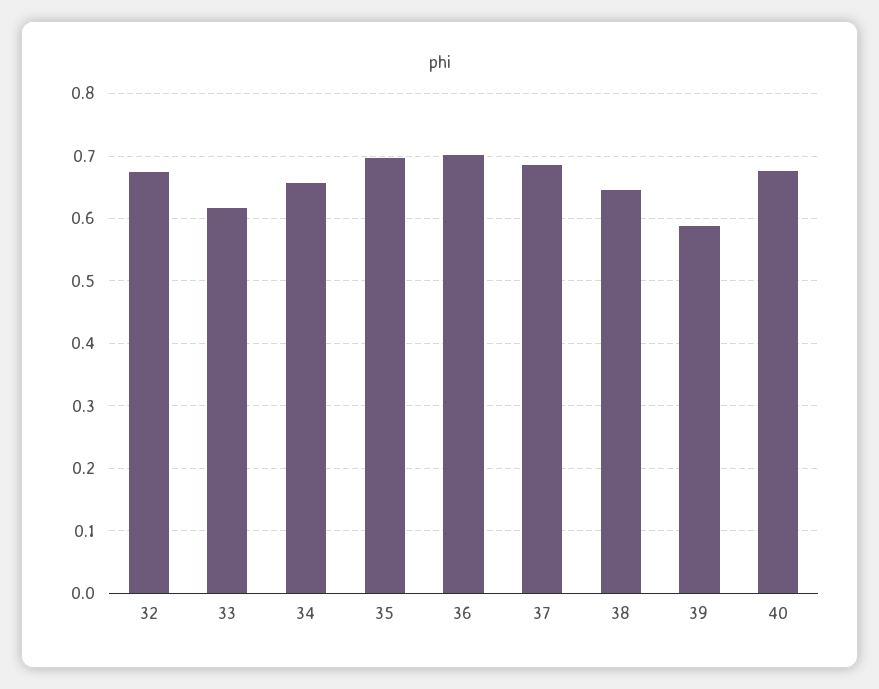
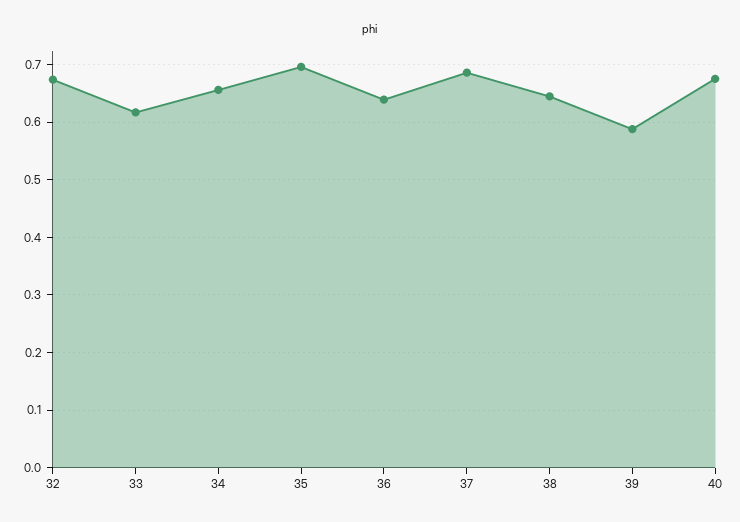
36: 0.7 -> 0.64

